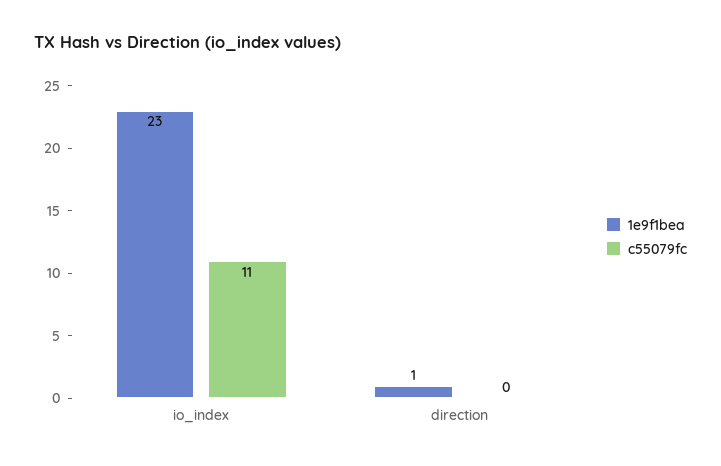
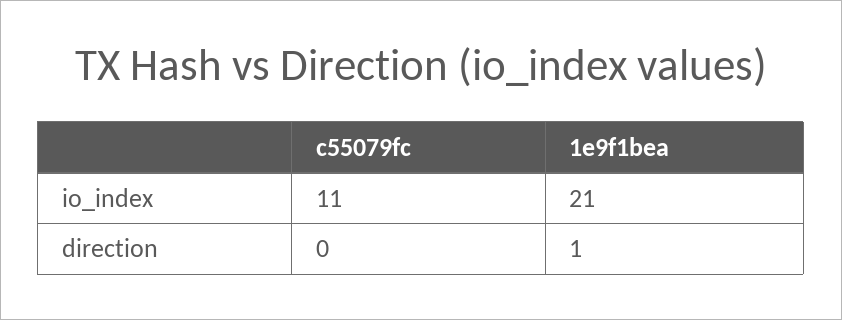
1e9f1bea, io_index: 23 -> 21

